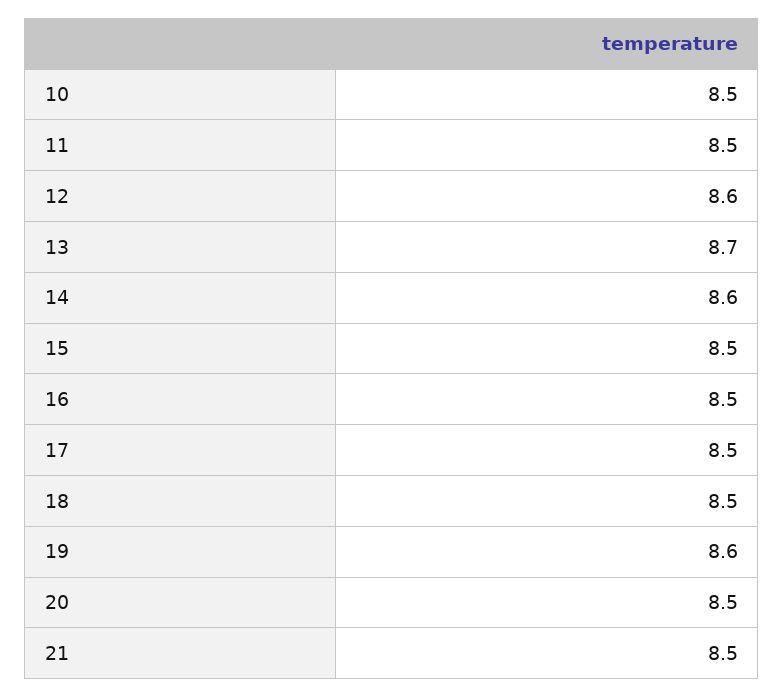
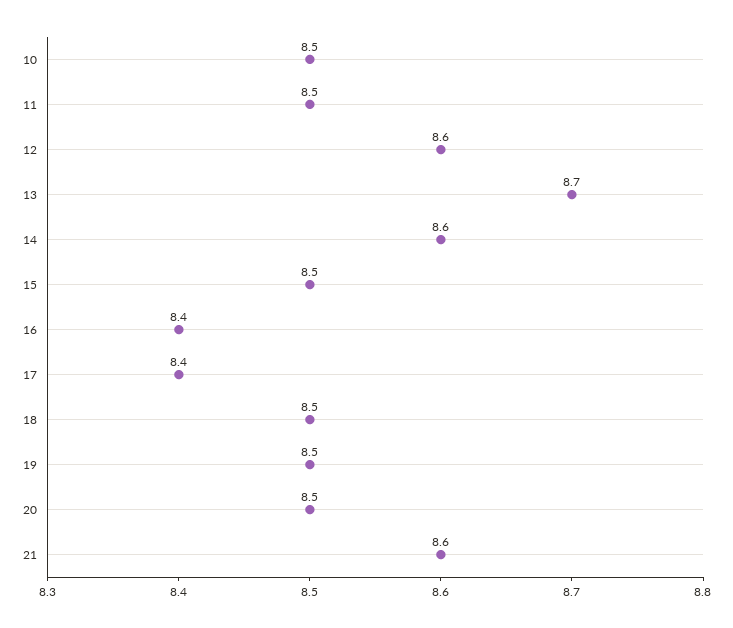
16: 8.5 -> 8.4
17: 8.5 -> 8.4
19: 8.6 -> 8.5
21: 8.5 -> 8.6

